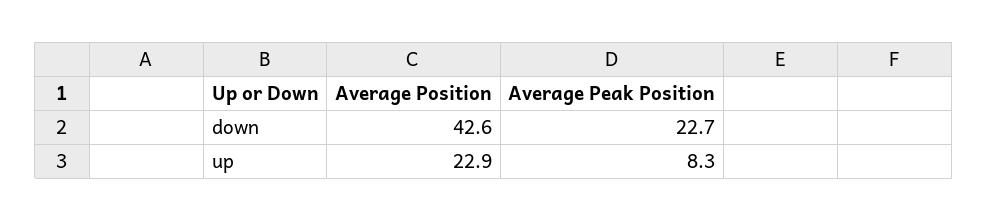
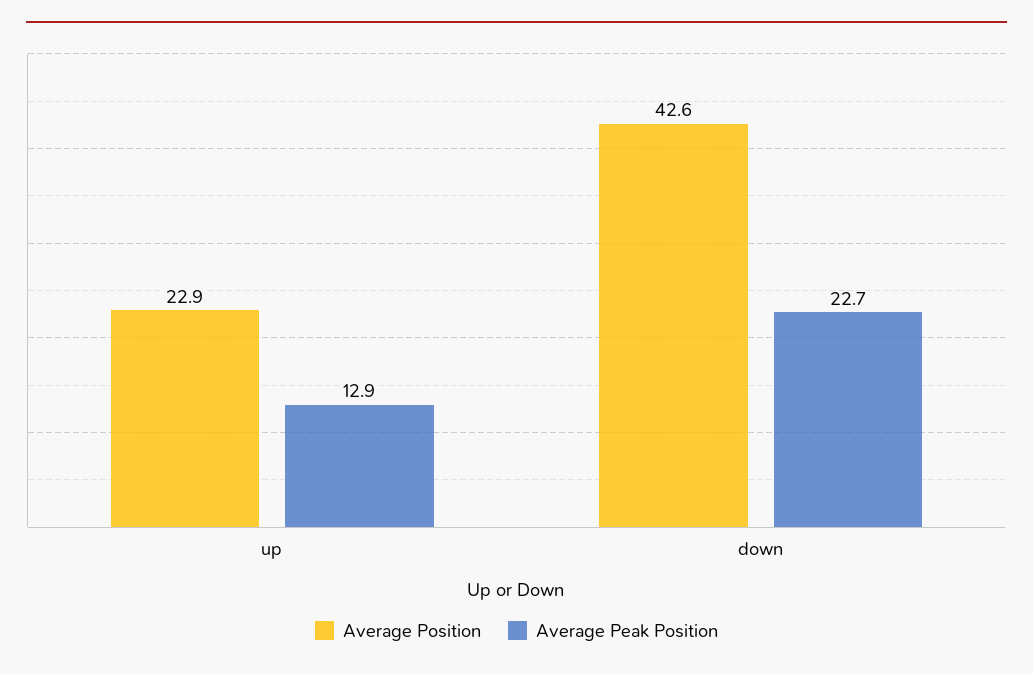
Average Peak Position, up: 8.3 -> 12.9

